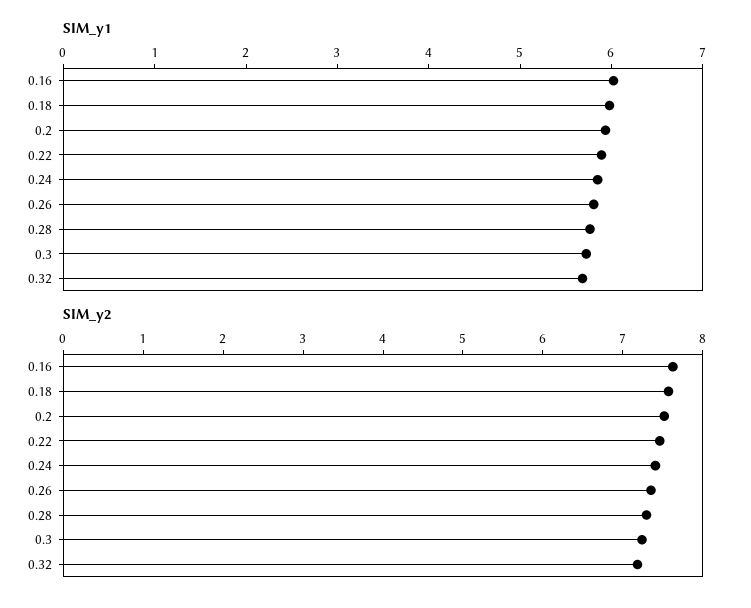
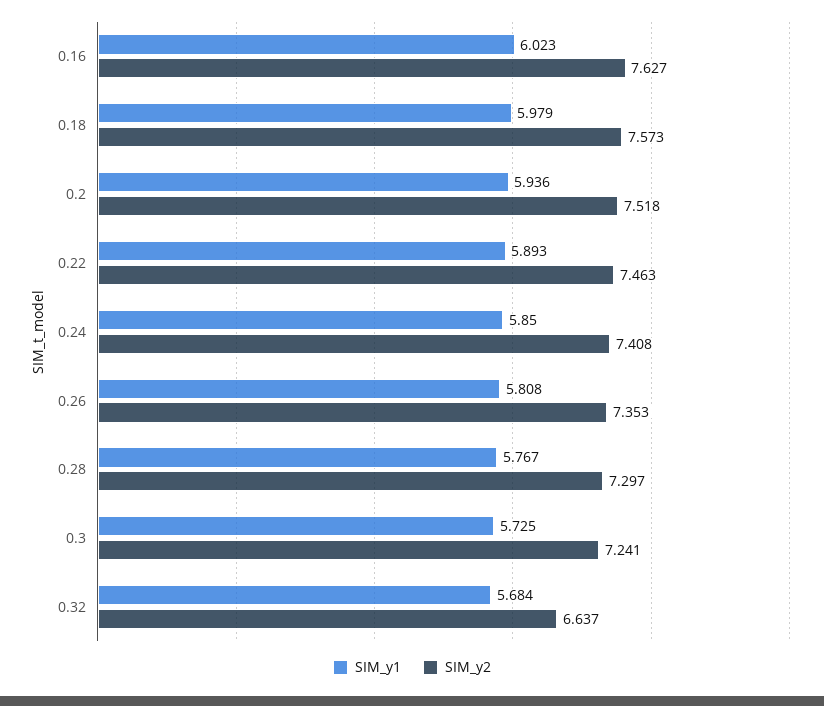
SIM_y2, 0.32: 7.2 -> 6.637

